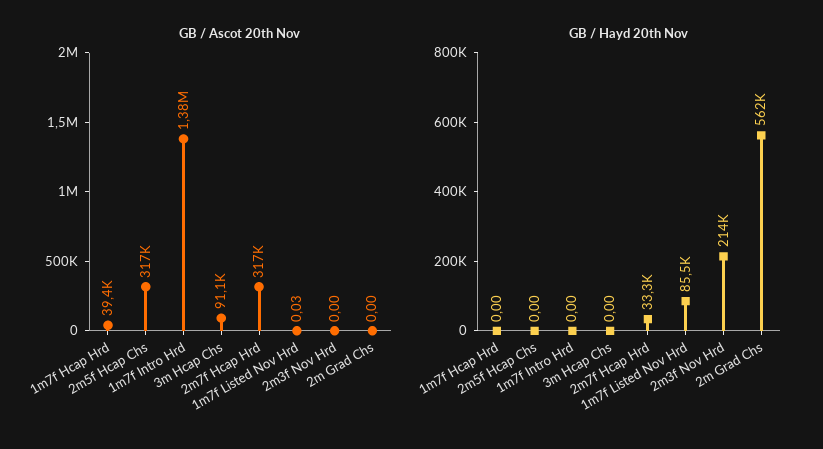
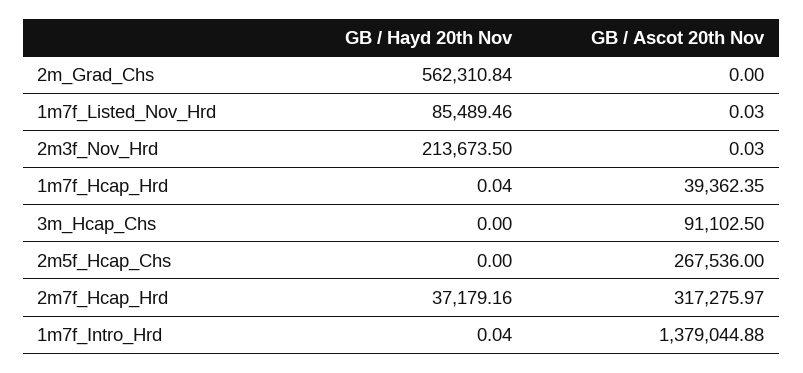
GB / Ascot 20th Nov, 2m5f Hcap Chs: 317000 -> 267536
GB / Ascot 20th Nov, 2m3f Nov Hrd: 0 -> 0.03
GB / Hayd 20th Nov, 1m7f Hcap Hrd: 0 -> 0.04
GB / Hayd 20th Nov, 1m7f Intro Hrd: 0 -> 0.04
GB / Hayd 20th Nov, 2m7f Hcap Hrd: 33300 -> 37179.16

